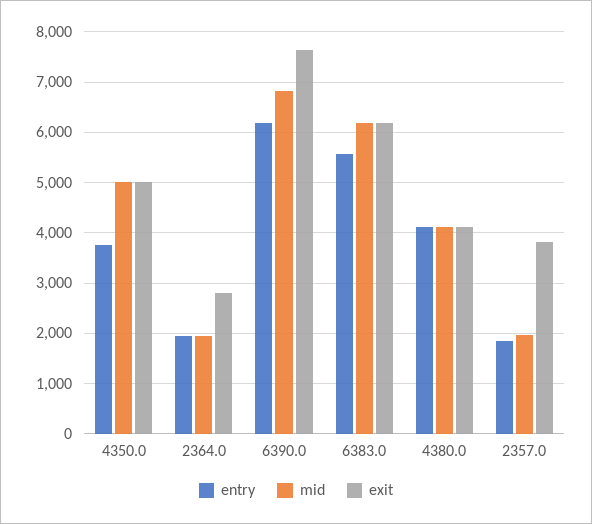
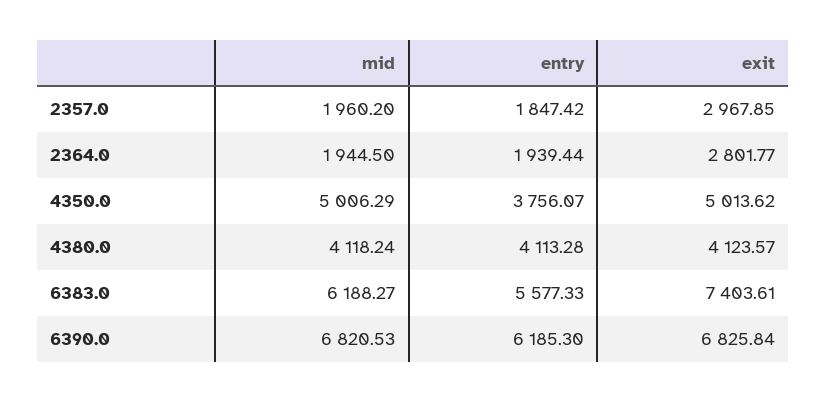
exit, 6390.0: 7600 -> 6825.84
exit, 6383.0: 6200 -> 7403.61
exit, 2357.0: 3800 -> 2967.85

